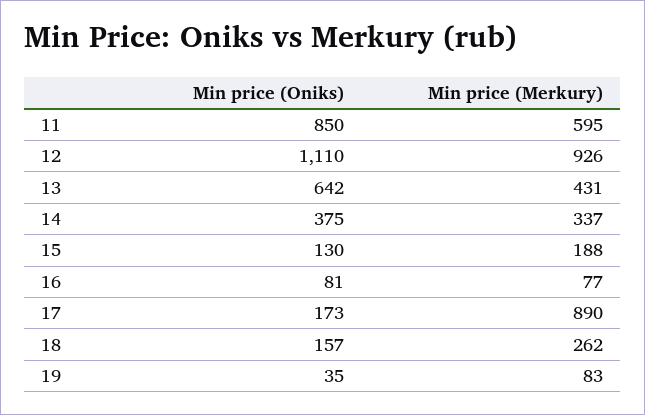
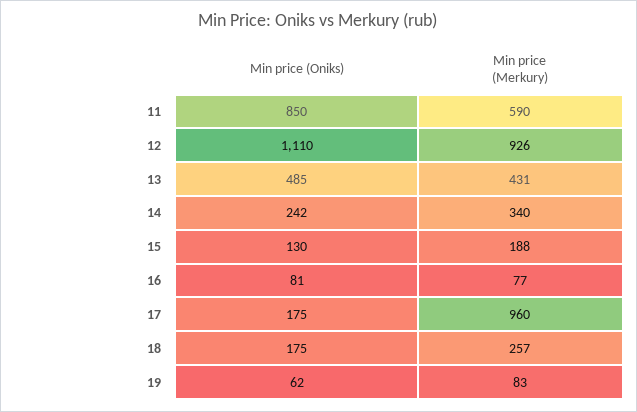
Min price (Merkury), 11: 595 -> 590
Min price (Oniks), 13: 642 -> 485
Min price (Oniks), 14: 375 -> 242
Min price (Merkury), 14: 337 -> 340
Min price (Oniks), 17: 173 -> 175
Min price (Merkury), 17: 890 -> 960
Min price (Oniks), 18: 157 -> 175
Min price (Merkury), 18: 262 -> 257
Min price (Oniks), 19: 35 -> 62

